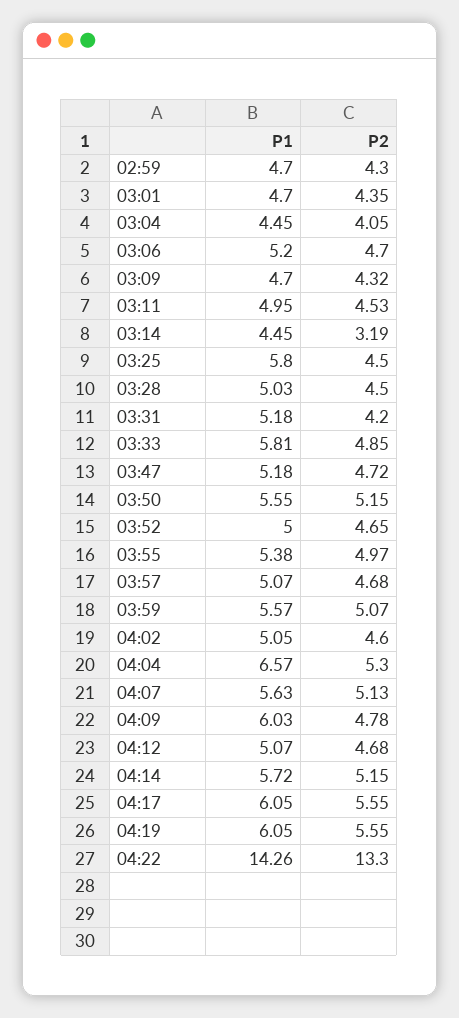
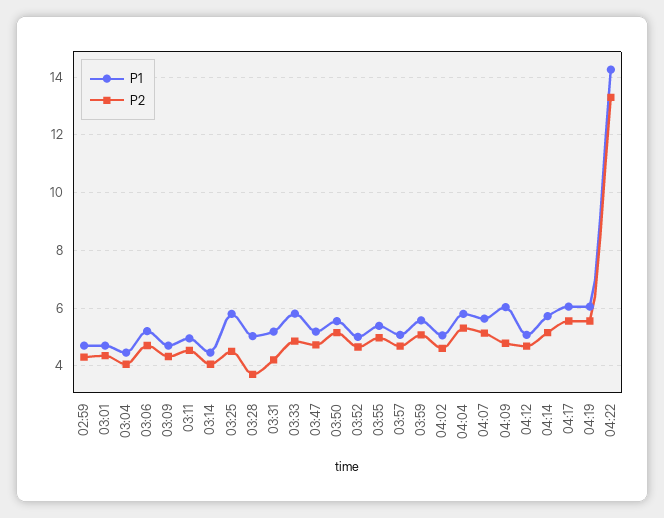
P2, 03:14: 3.19 -> 4
P2, 03:28: 4.5 -> 3.75
P1, 04:04: 6.57 -> 5.75

